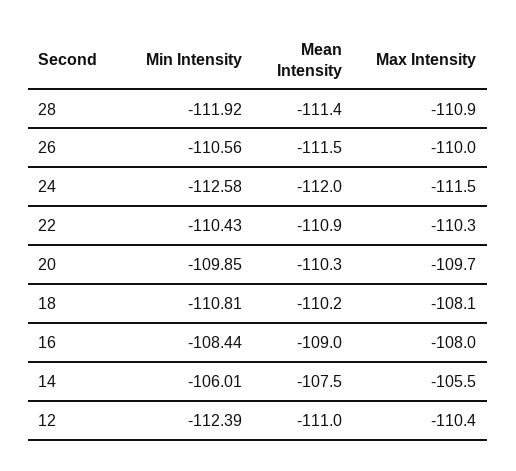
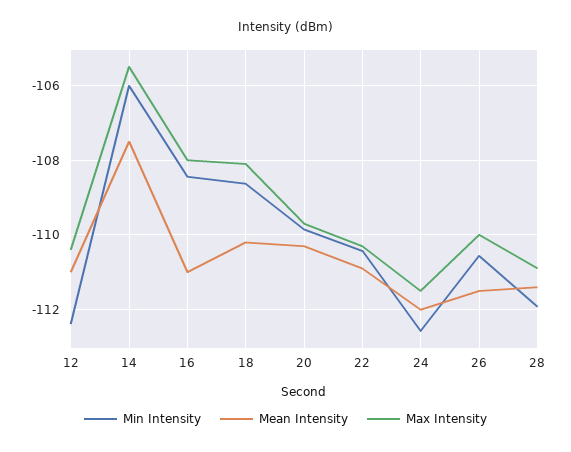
Min Intensity, 18: -110.81 -> -108.6
Mean Intensity, 16: -109 -> -111

